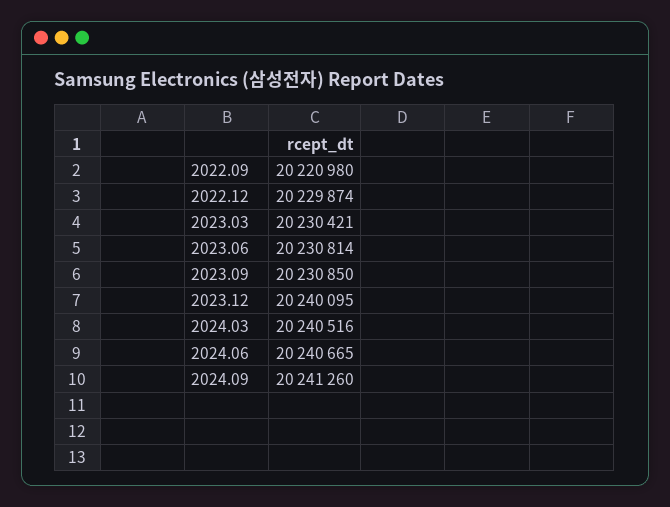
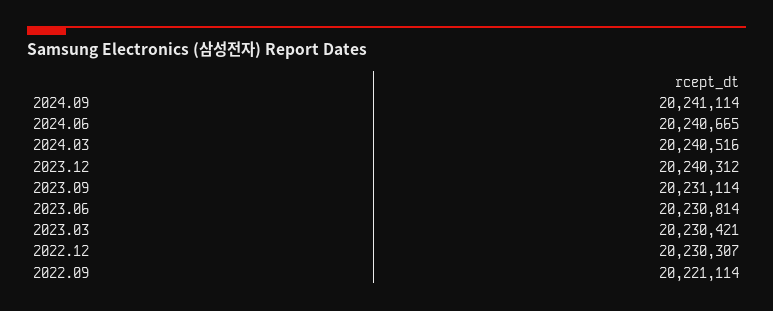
2022.09: 20220980 -> 20221114
2022.12: 20229874 -> 20230307
2023.09: 20230850 -> 20231114
2023.12: 20240095 -> 20240312
2024.09: 20241260 -> 20241114

